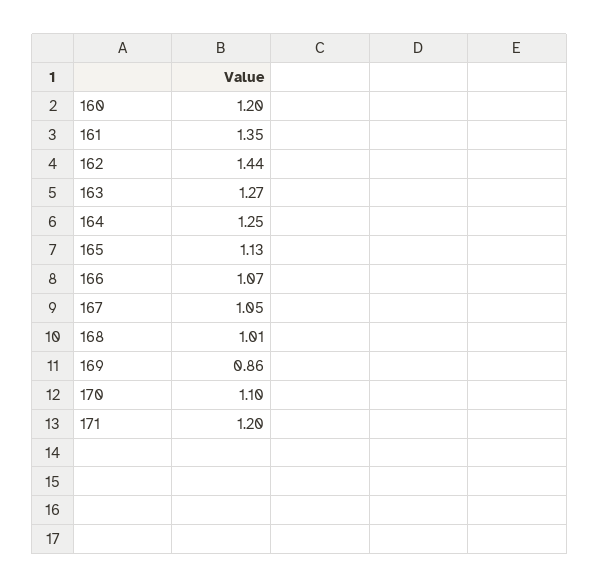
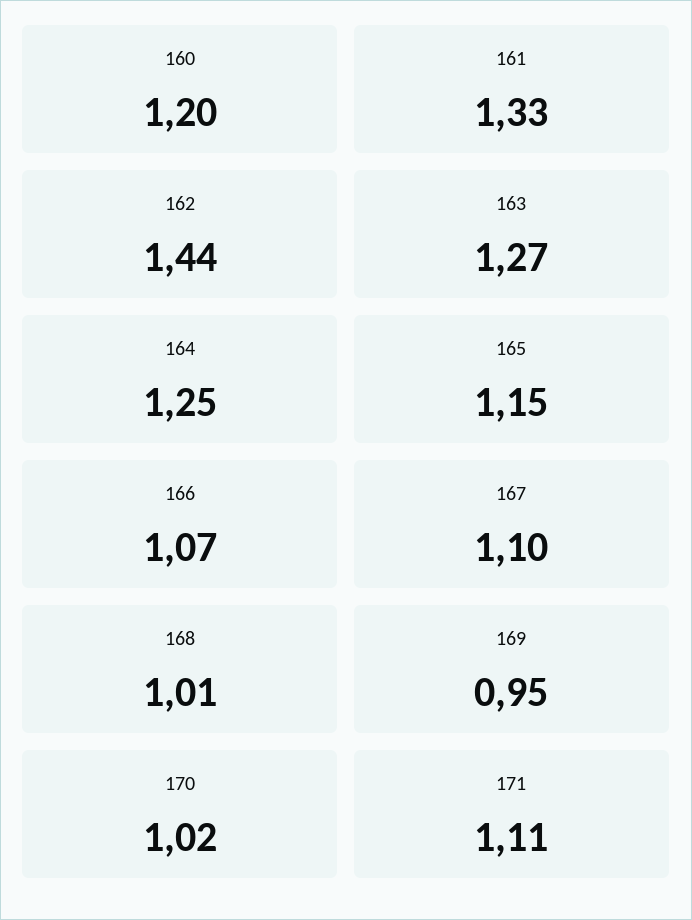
161: 1.35 -> 1.33
165: 1.13 -> 1.15
167: 1.05 -> 1.1
169: 0.86 -> 0.95
170: 1.1 -> 1.02
171: 1.2 -> 1.11

